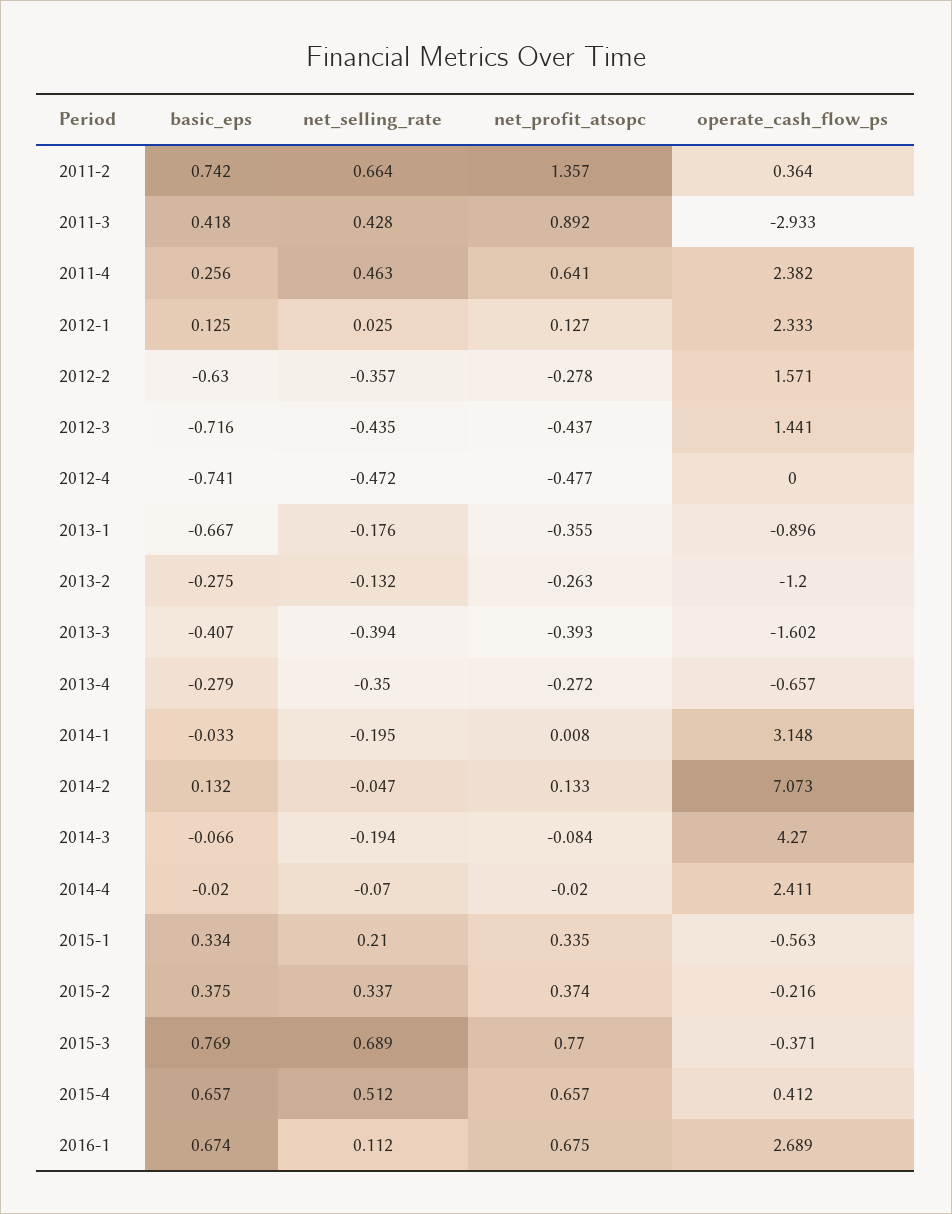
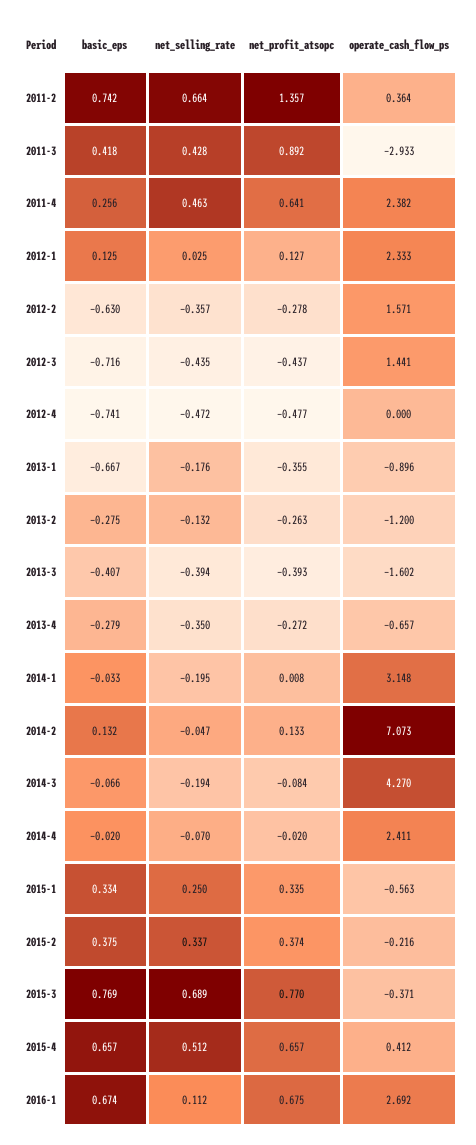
net_selling_rate, 2015-1: 0.21 -> 0.25
operate_cash_flow_ps, 2016-1: 2.689 -> 2.692

